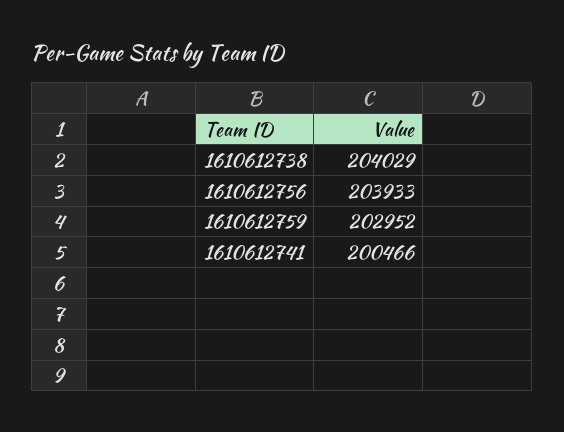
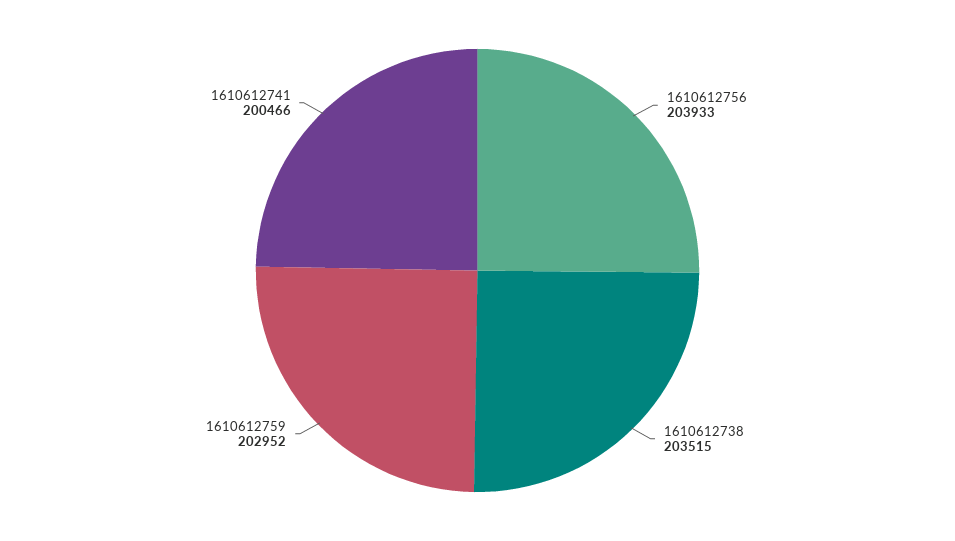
1610612738: 204029 -> 203515

